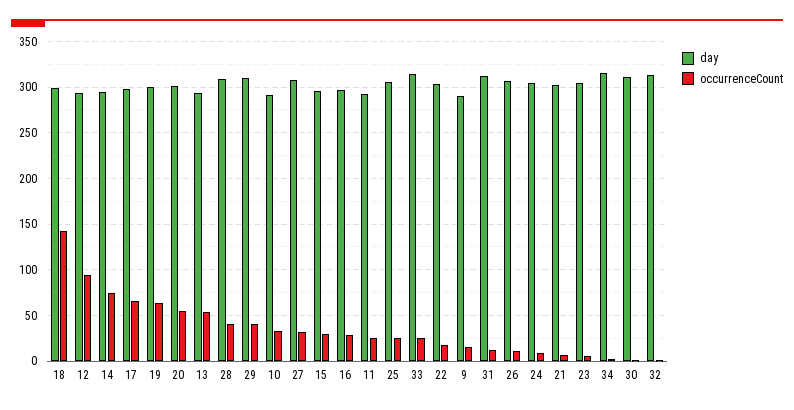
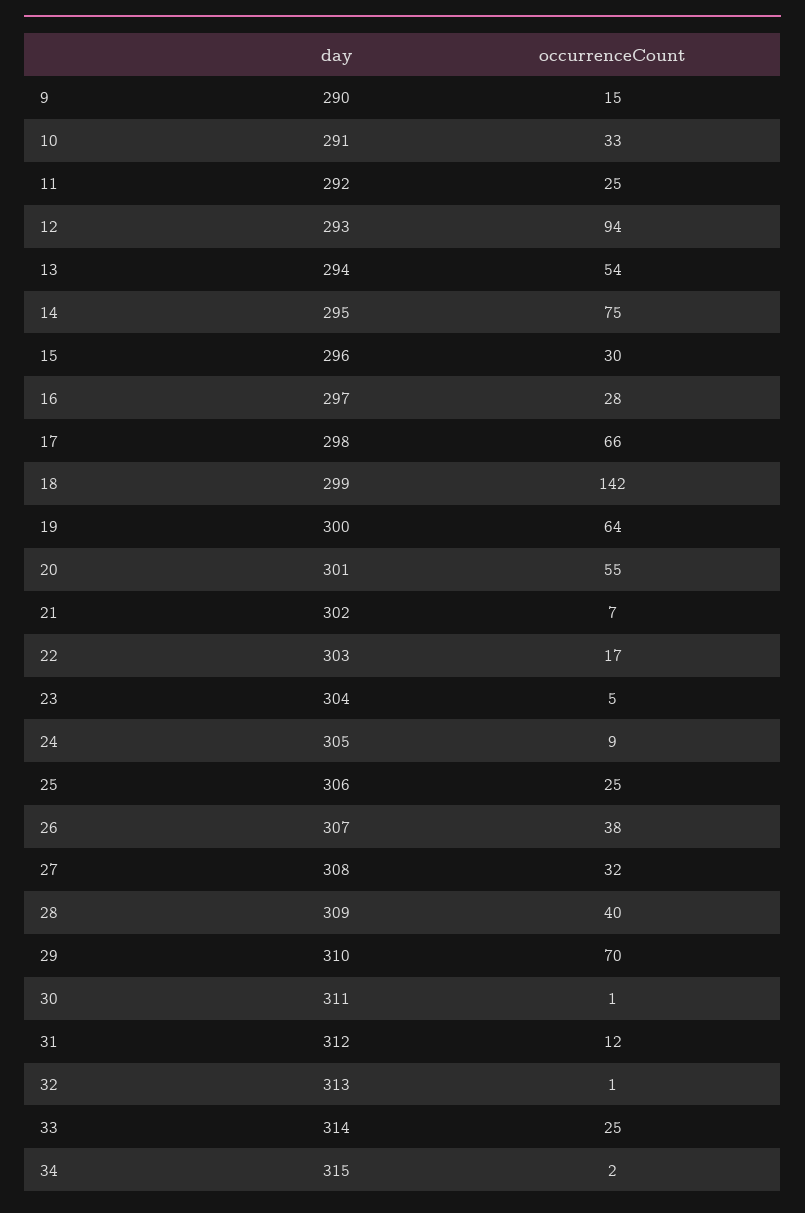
occurrenceCount, 29: 40 -> 70
occurrenceCount, 26: 10 -> 38

